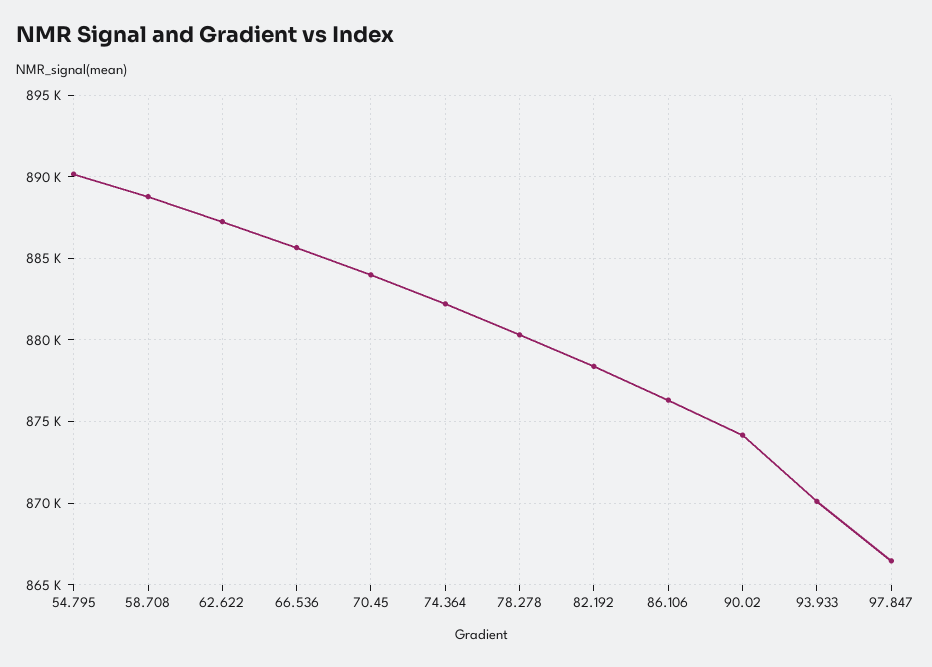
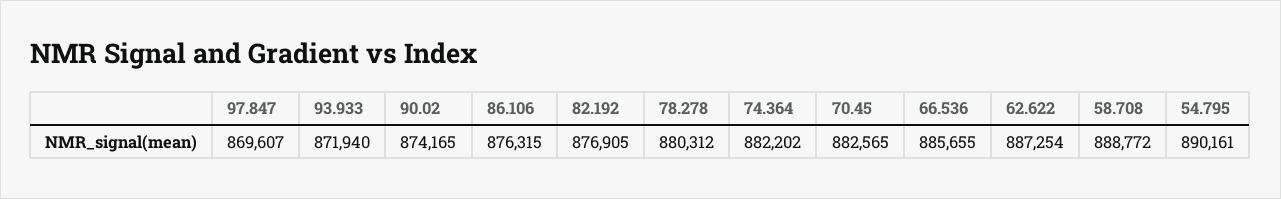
70.45: 884000 -> 882565
82.192: 878500 -> 876905
93.933: 870000 -> 871940
97.847: 866500 -> 869607

